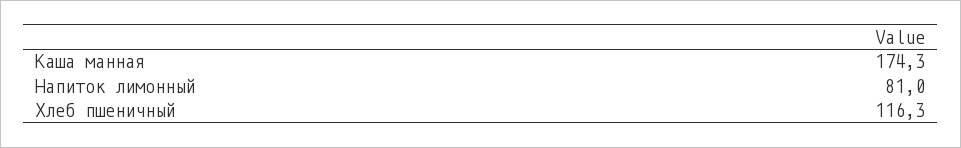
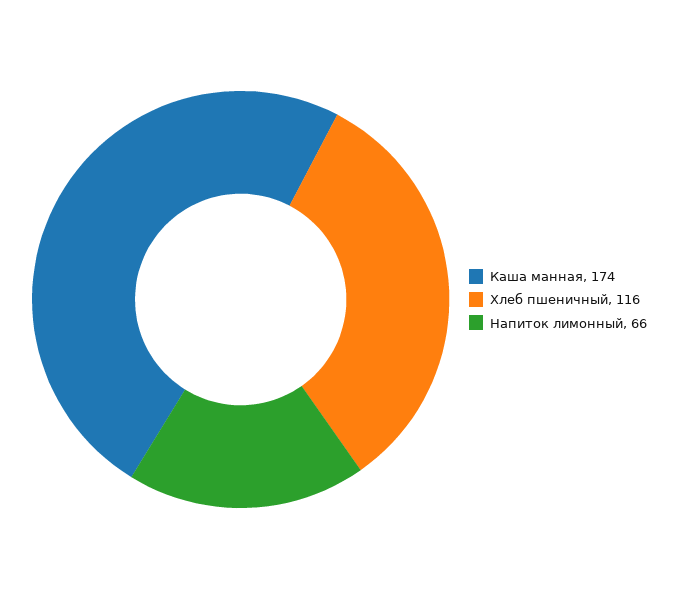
Напиток лимонный: 81 -> 66

